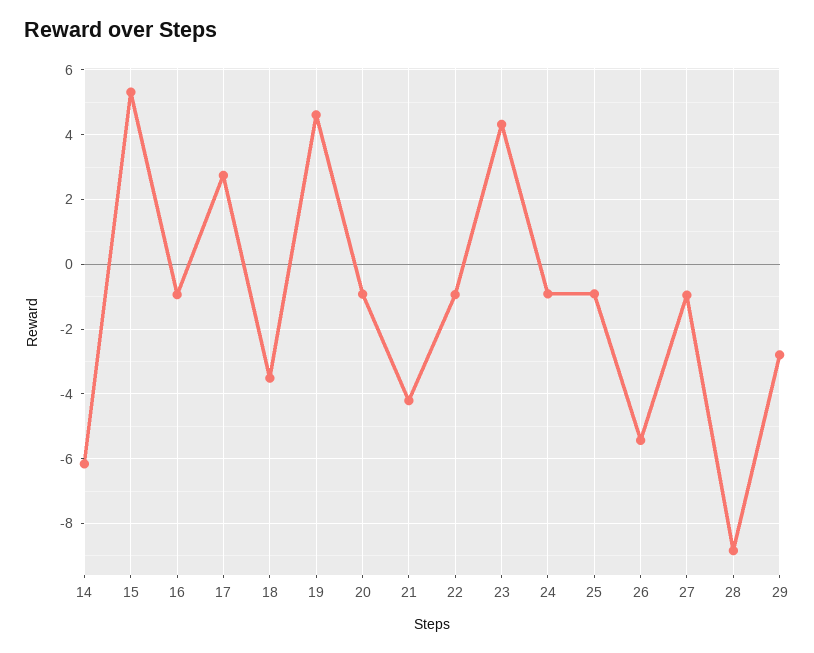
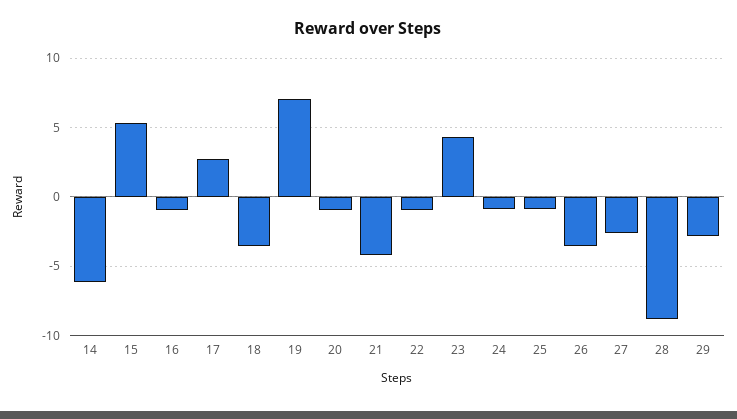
19: 4.6 -> 7
26: -5.4 -> -3.5
27: -1 -> -2.5

